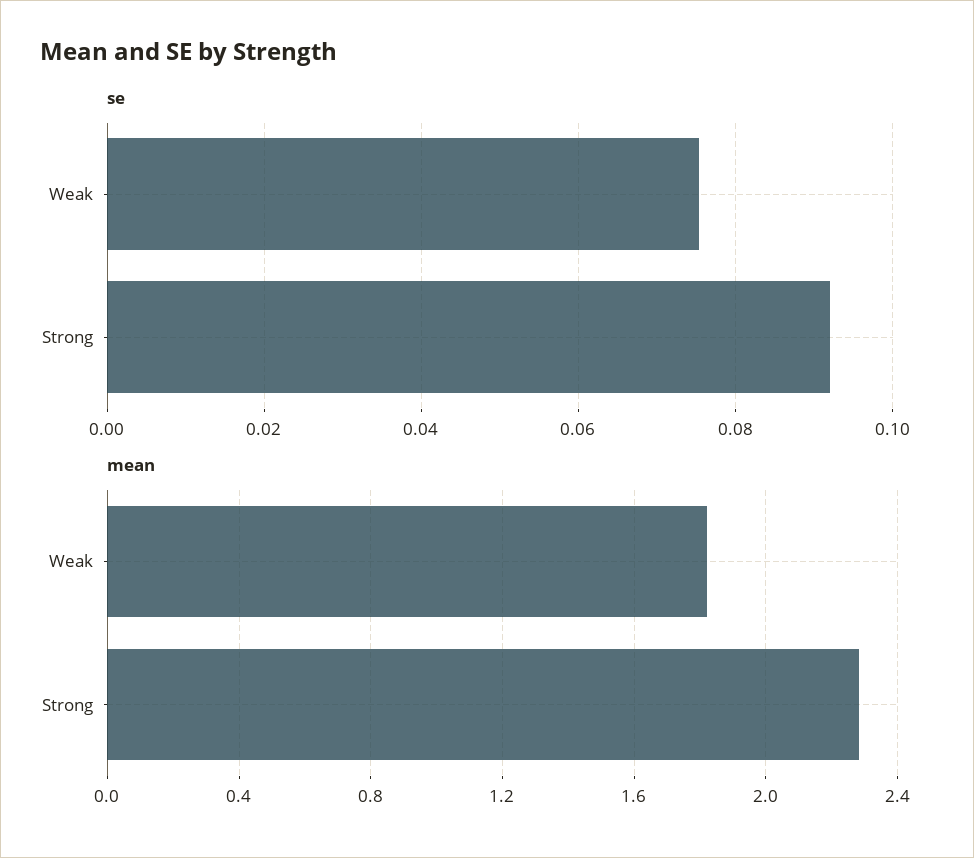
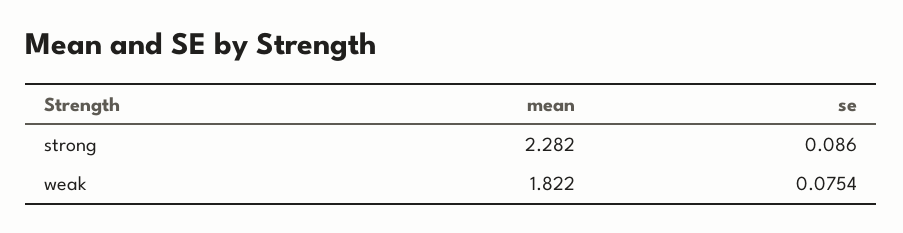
se, Strong: 0.092 -> 0.086

